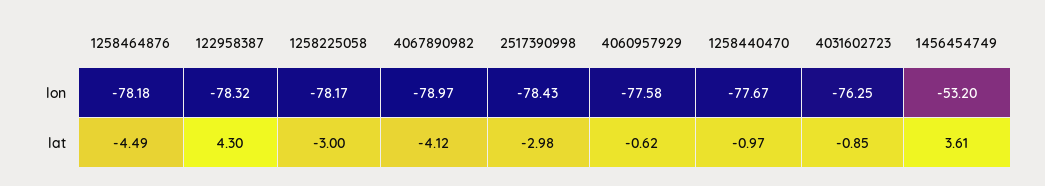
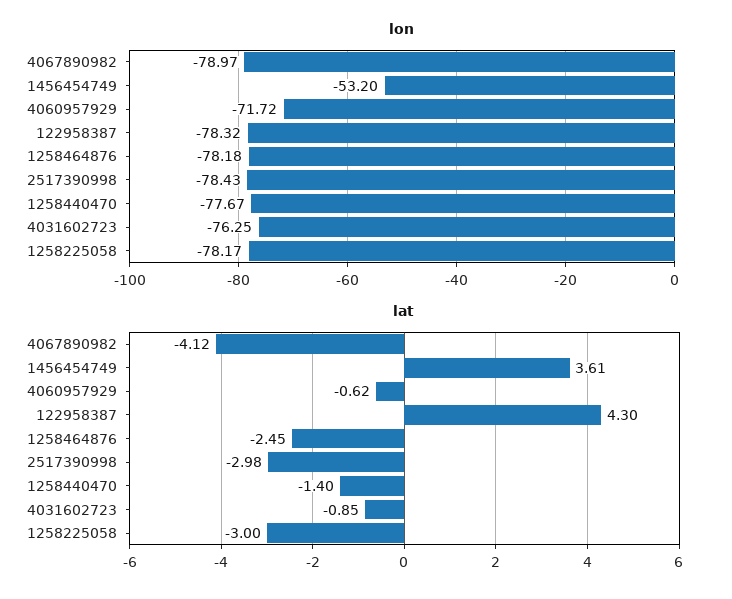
lon, 4060957929: -77.58 -> -71.72
lat, 1258464876: -4.49 -> -2.45
lat, 1258440470: -0.97 -> -1.4

